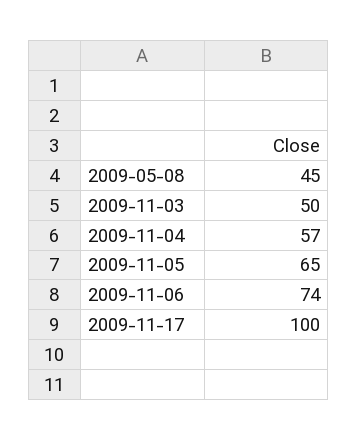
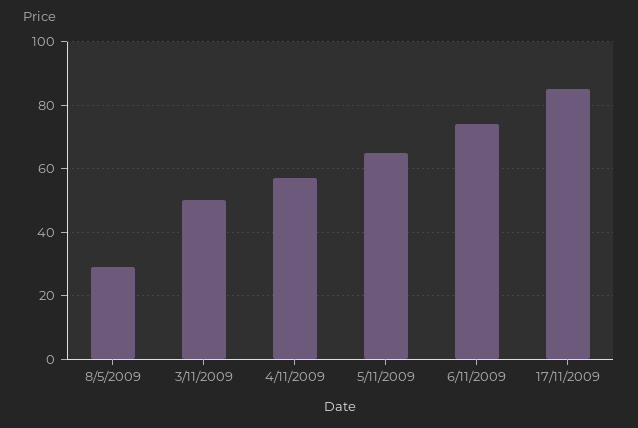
2009-05-08: 45 -> 30
2009-11-17: 100 -> 85

